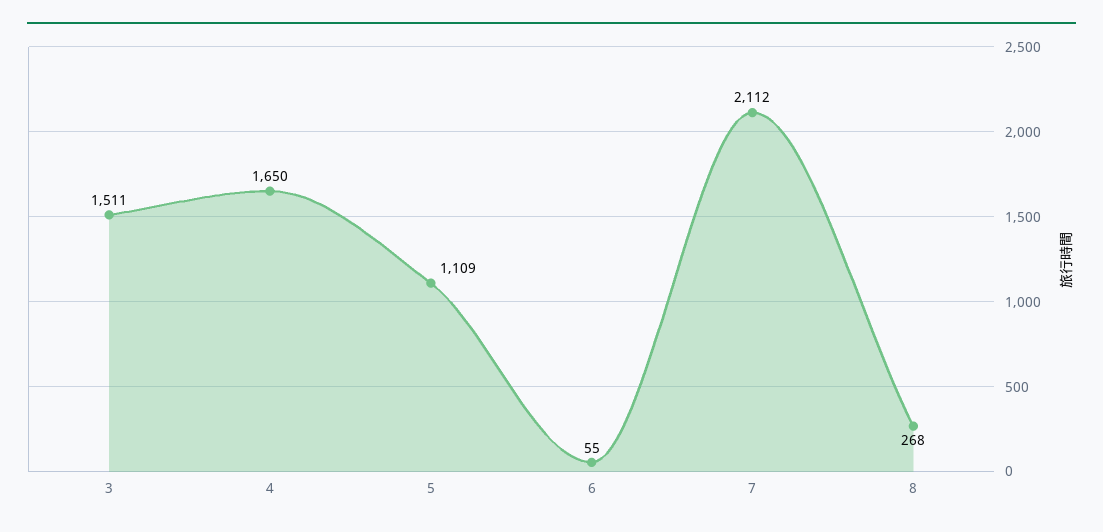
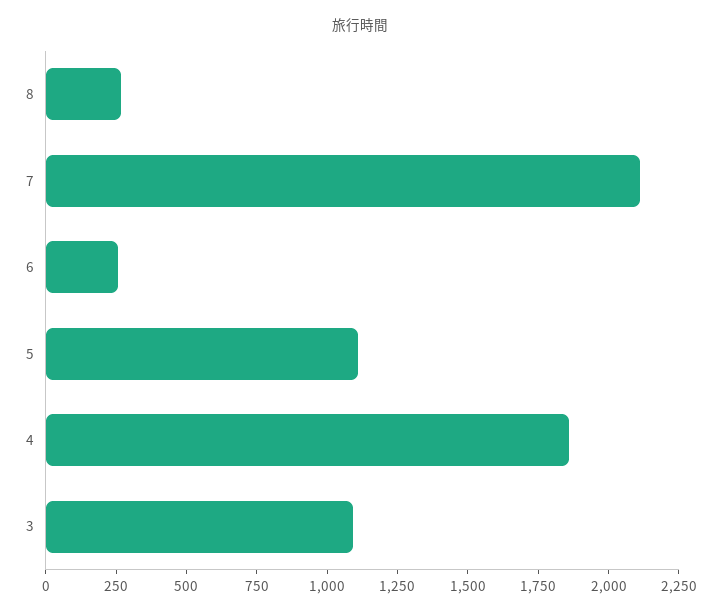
3: 1511 -> 1100
4: 1650 -> 1850
6: 55 -> 250

